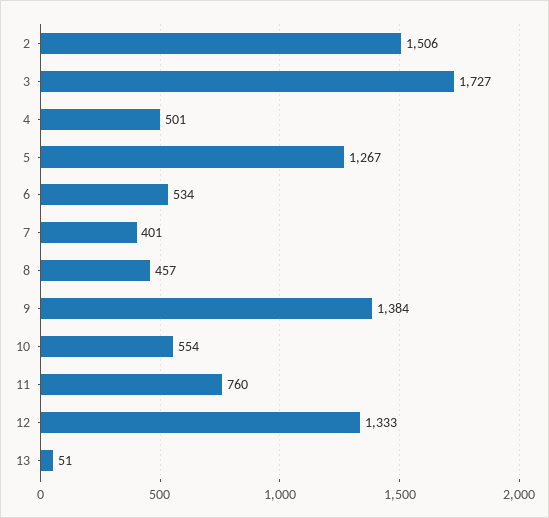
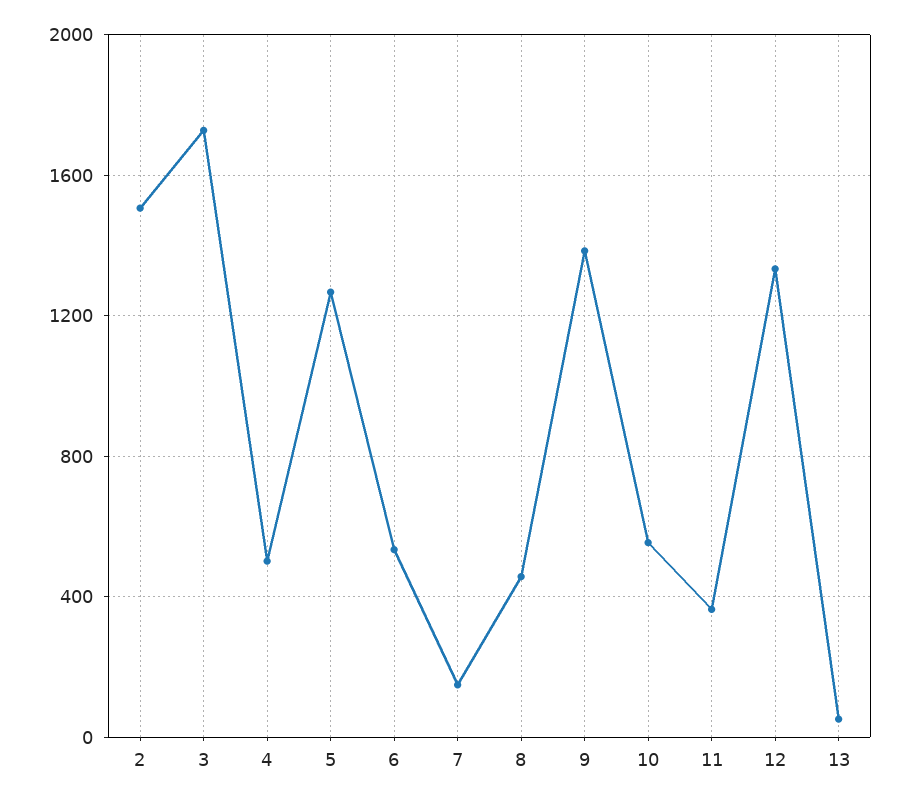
7: 401 -> 150
11: 760 -> 350

